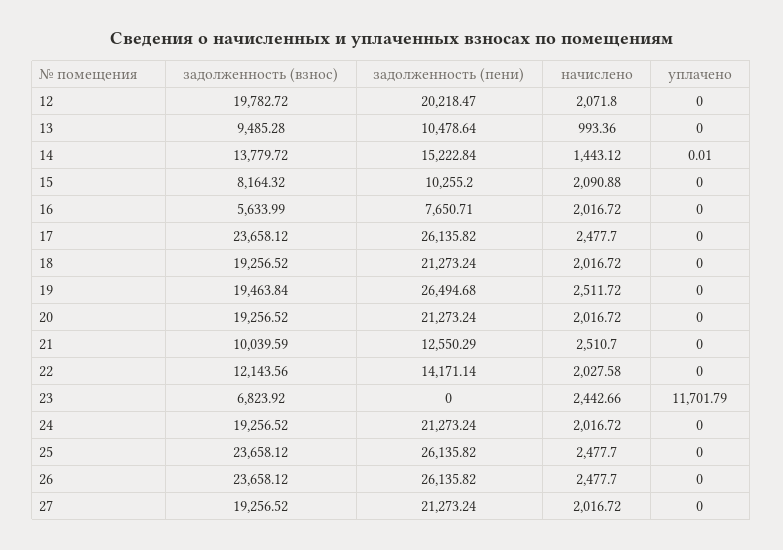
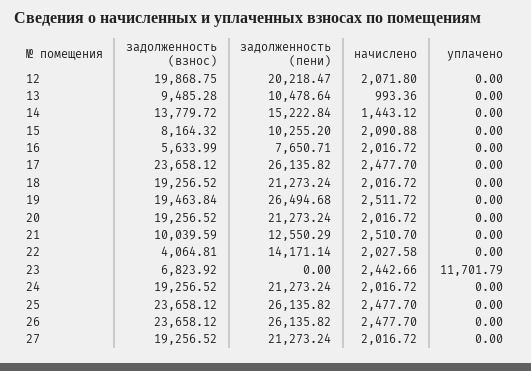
задолженность (взнос), 12: 19782.72 -> 19868.75
уплачено, 14: 0.01 -> 0
задолженность (взнос), 22: 12143.56 -> 4064.81

